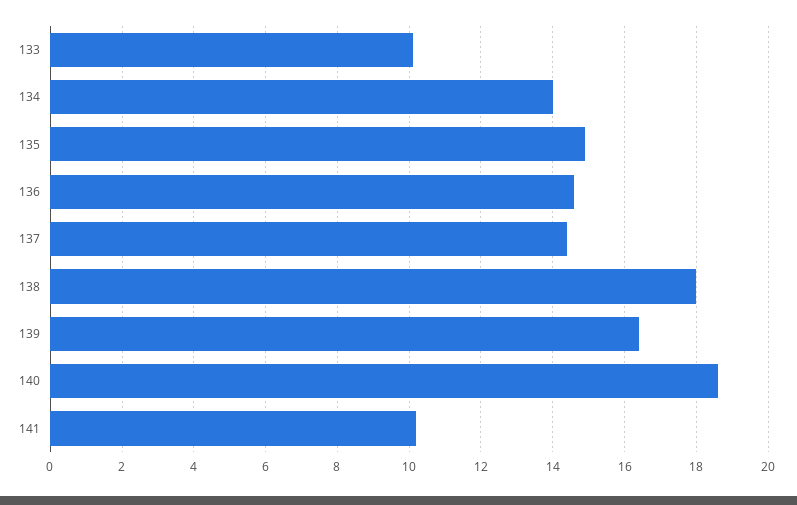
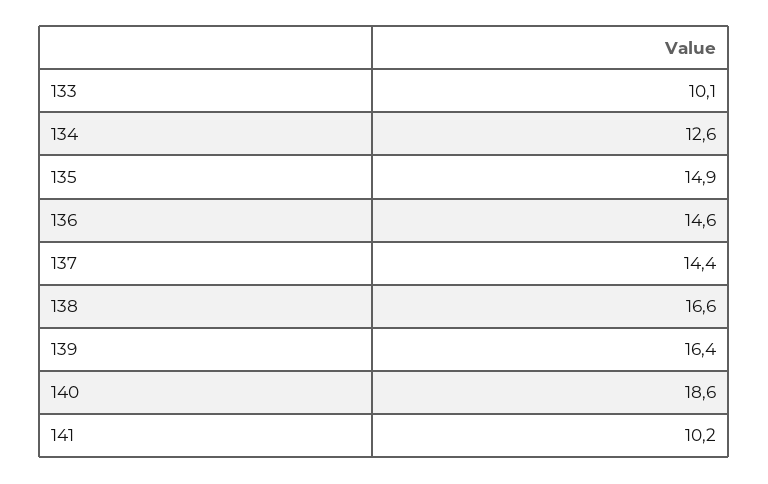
134: 14 -> 12.6
138: 18 -> 16.6

